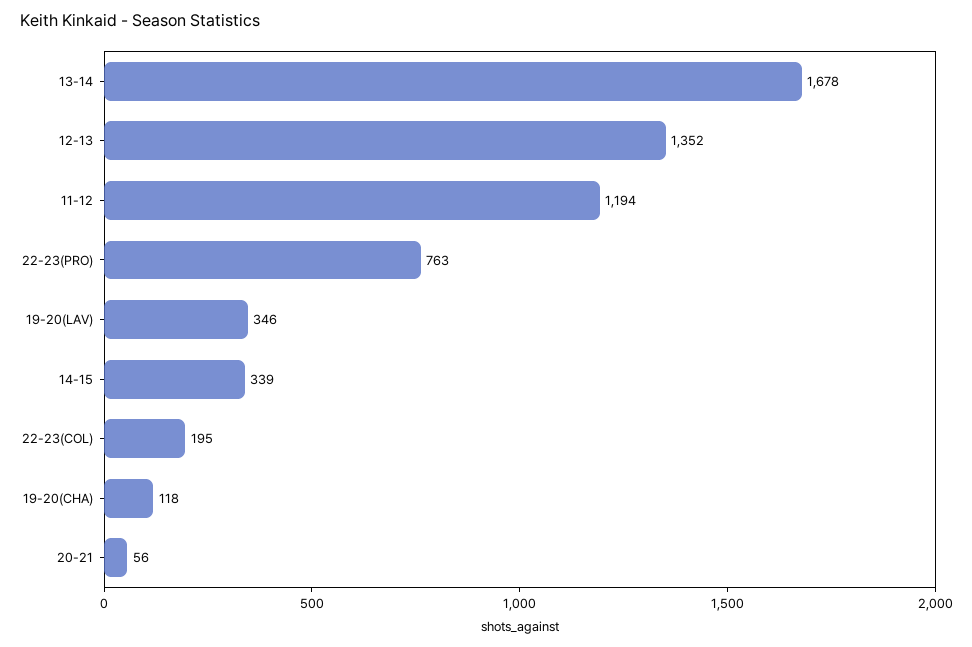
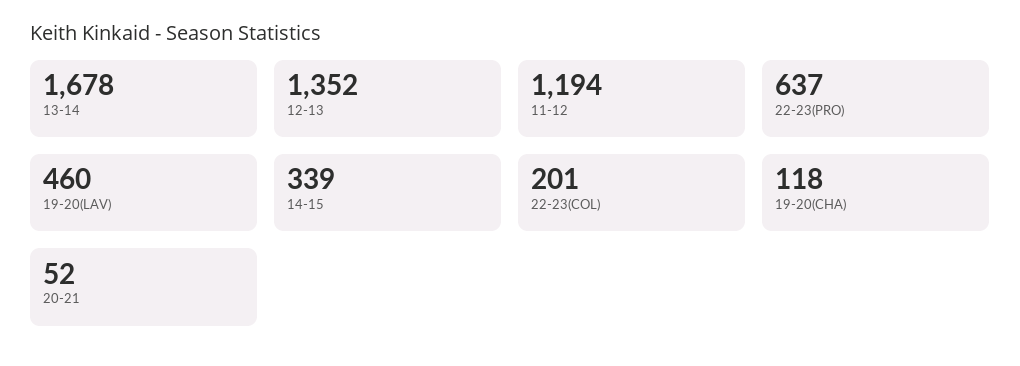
22-23(PRO): 763 -> 637
19-20(LAV): 346 -> 460
22-23(COL): 195 -> 201
20-21: 56 -> 52

